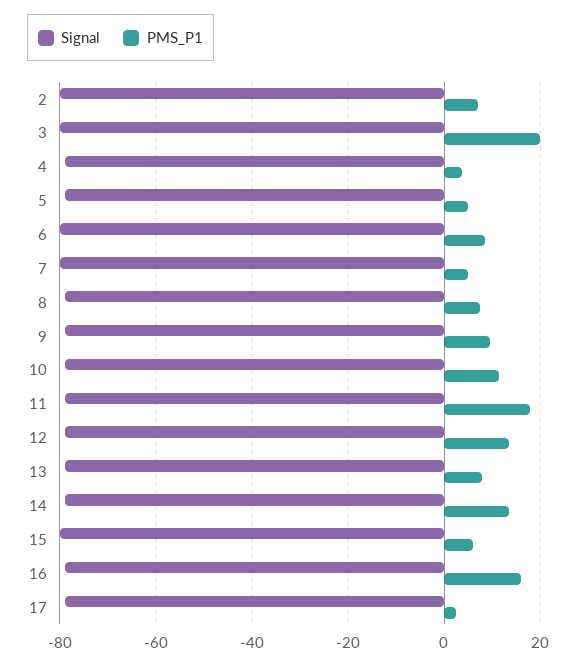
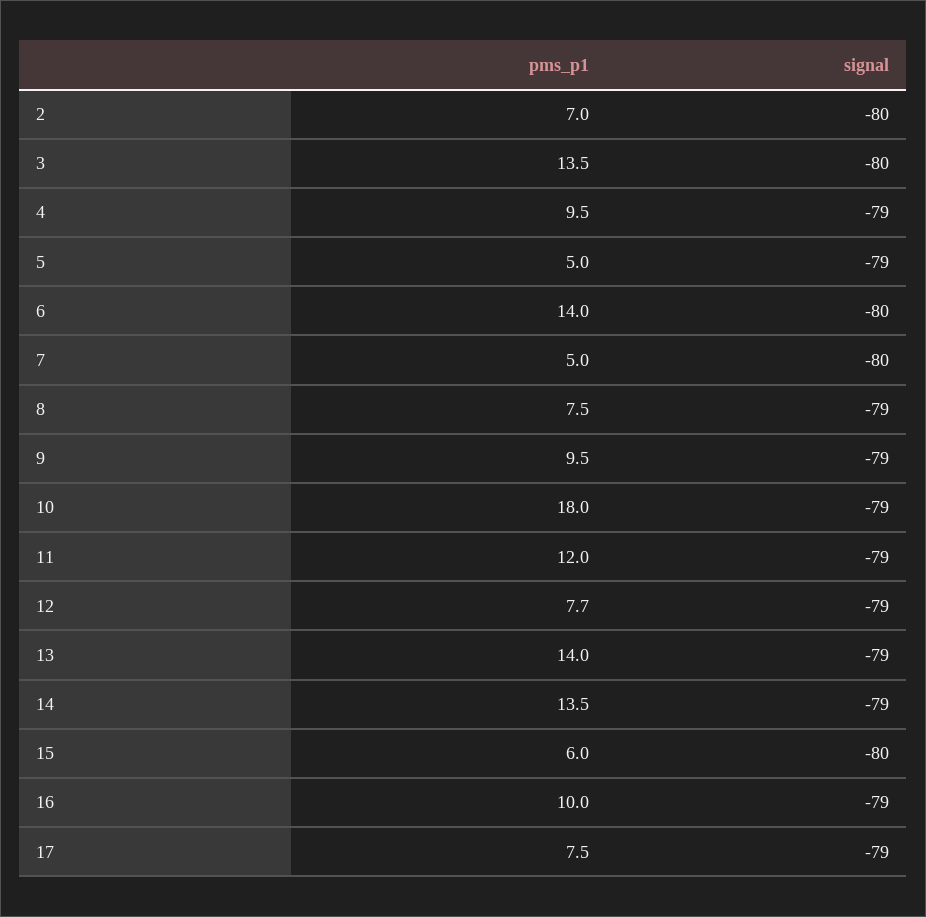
PMS_P1, 3: 20 -> 13.5
PMS_P1, 4: 4 -> 9.5
PMS_P1, 6: 8 -> 14
PMS_P1, 10: 12 -> 18
PMS_P1, 11: 18 -> 12
PMS_P1, 12: 14 -> 7.7
PMS_P1, 13: 8 -> 14
PMS_P1, 16: 16 -> 10
PMS_P1, 17: 2 -> 7.5

